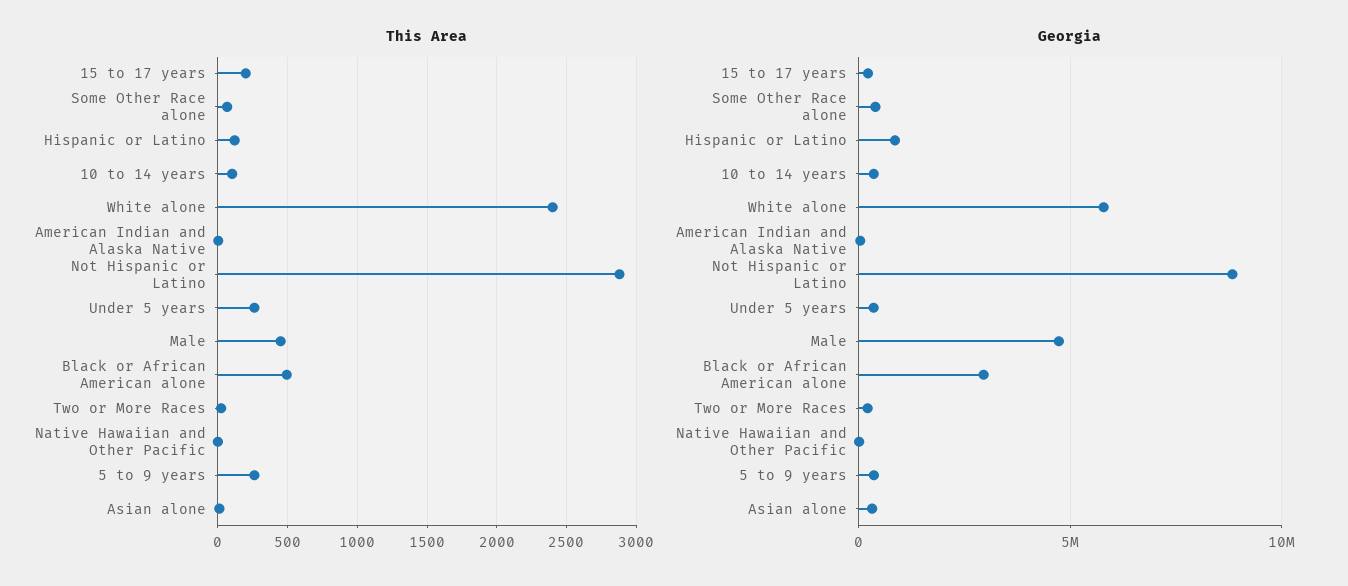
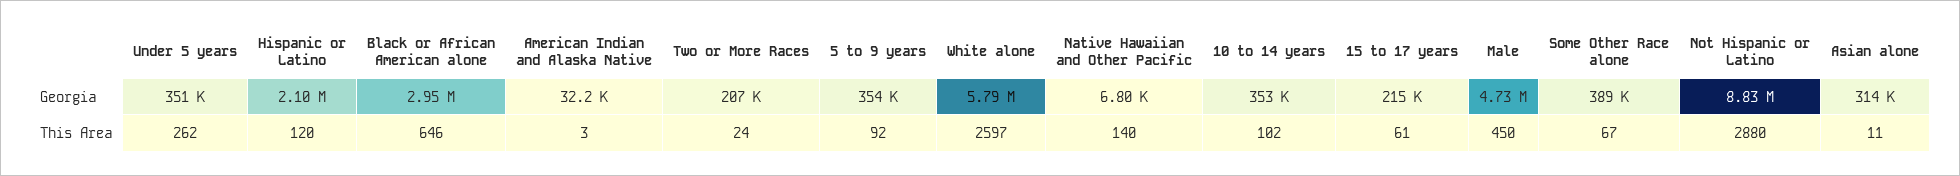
This Area, 15 to 17 years: 200 -> 61
This Area, White alone: 2400 -> 2597
This Area, Black or African American alone: 500 -> 646
This Area, Native Hawaiian and Other Pacific: 0 -> 140
This Area, 5 to 9 years: 250 -> 92
Georgia, Hispanic or Latino: 1000000 -> 2100000

